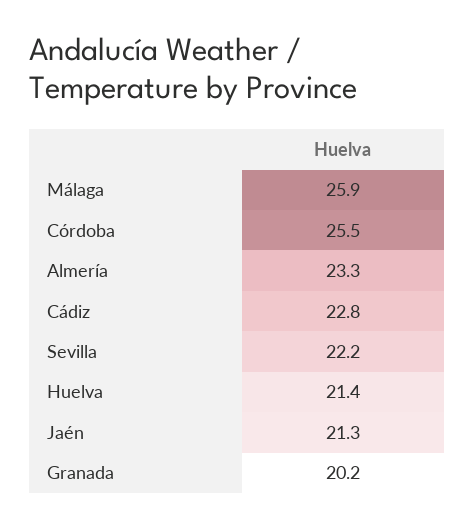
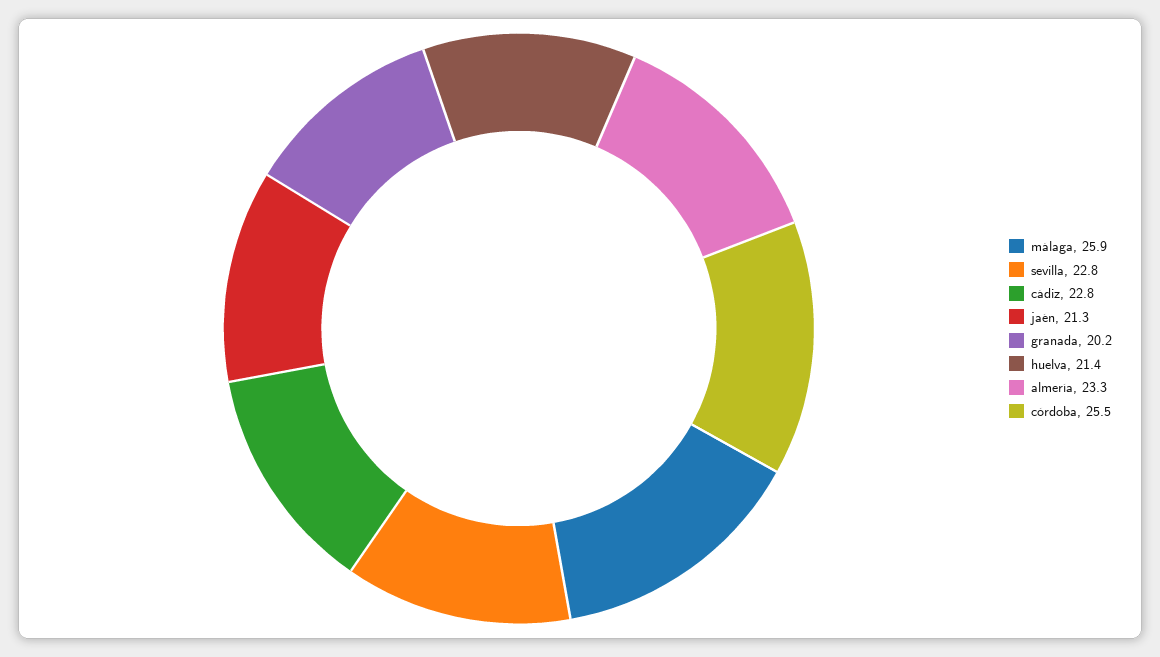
Sevilla: 22.2 -> 22.8

